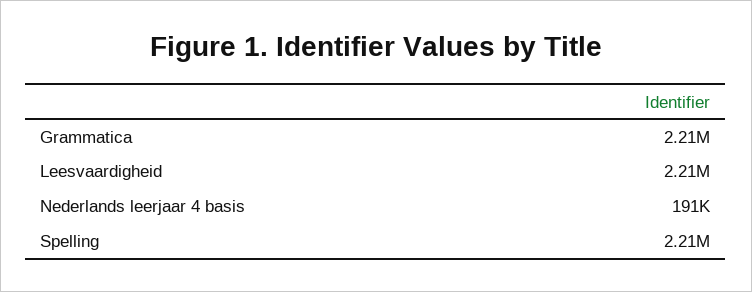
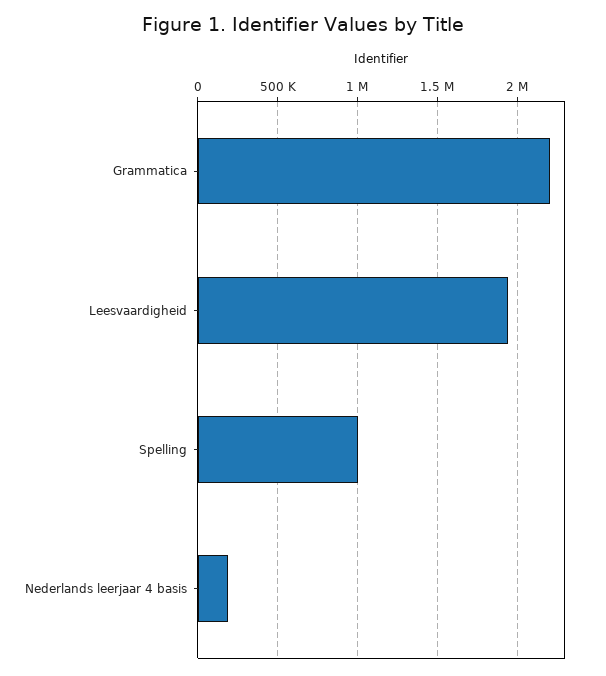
Leesvaardigheid: 2210000 -> 1950000
Spelling: 2210000 -> 1000000

